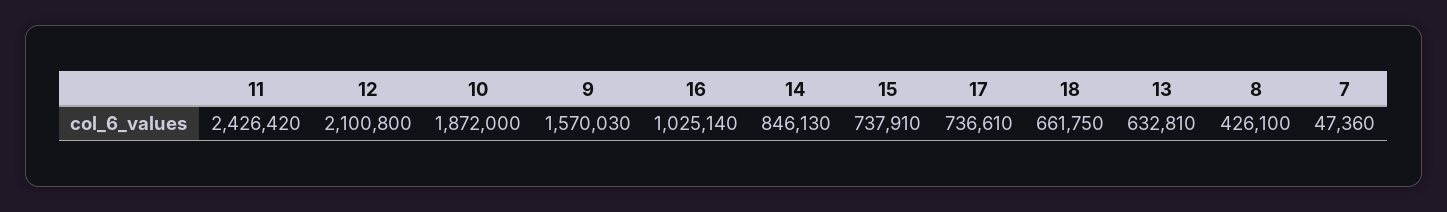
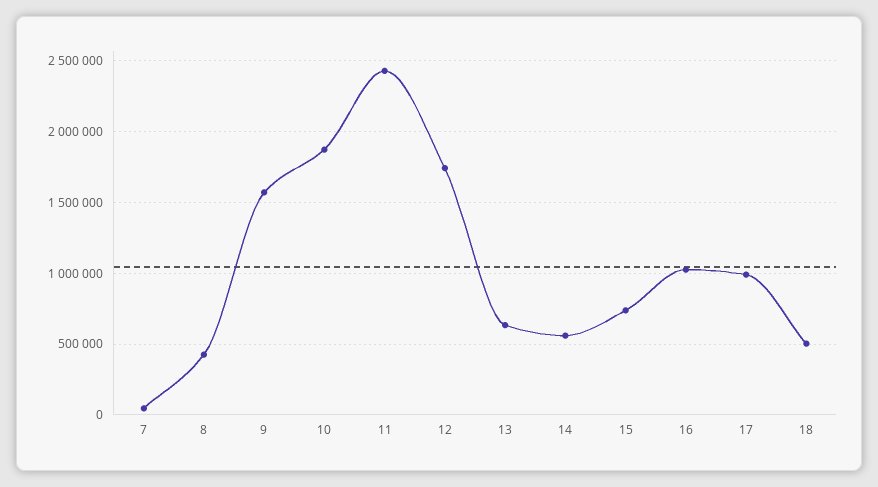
12: 2100800 -> 1750000
14: 846130 -> 550000
17: 736610 -> 1000000
18: 661750 -> 500000

